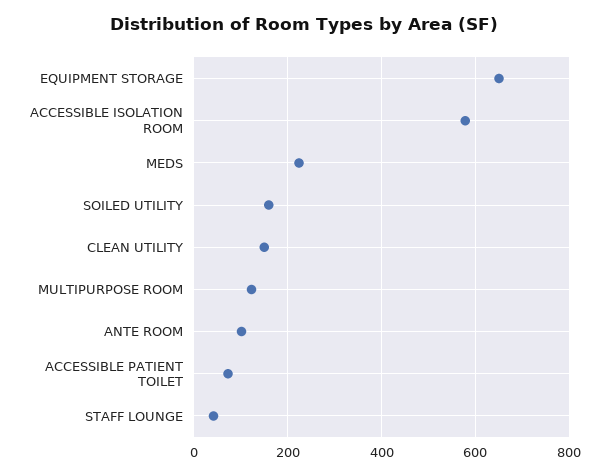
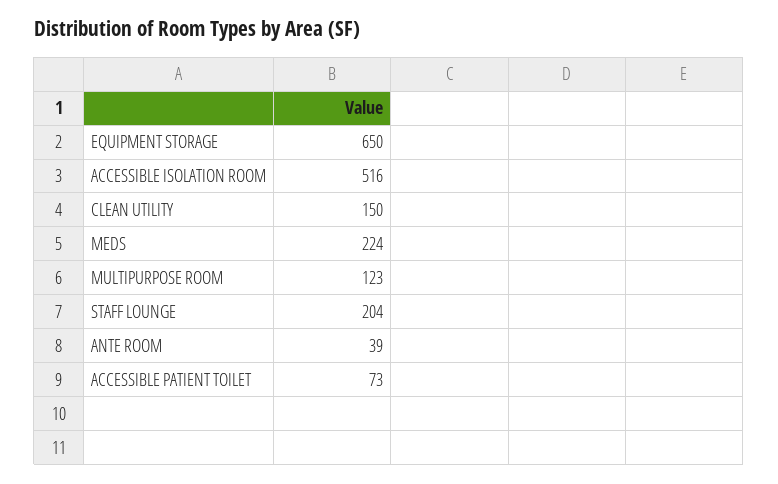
ACCESSIBLE ISOLATION ROOM: 580 -> 516
SOILED UTILITY: 160 -> none
ANTE ROOM: 100 -> 39
STAFF LOUNGE: 40 -> 204

